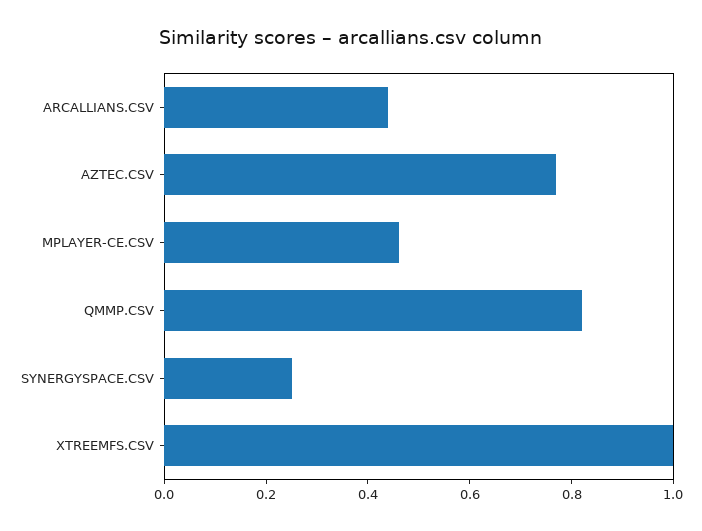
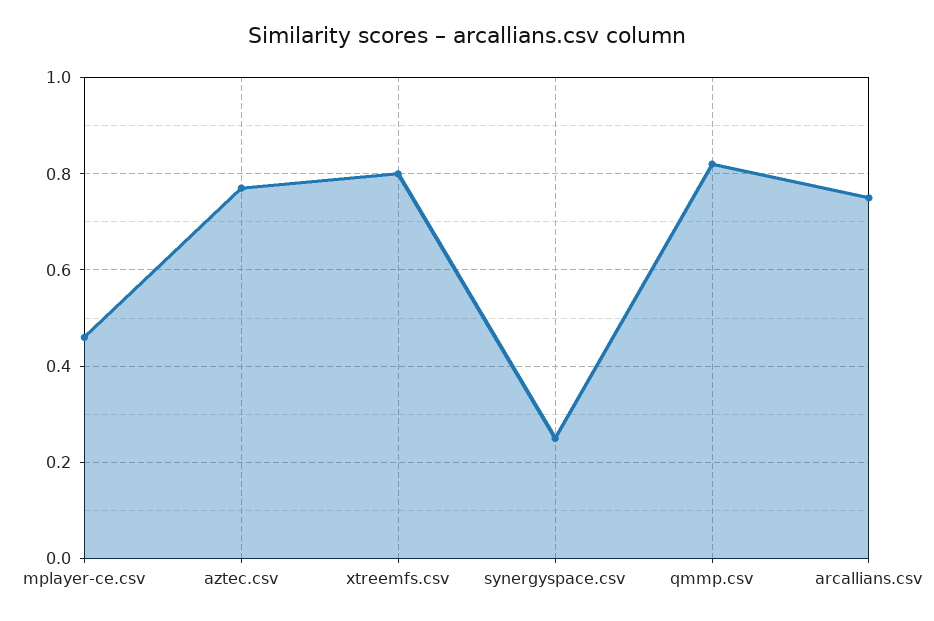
ARCALLIANS.CSV: 0.45 -> 0.75
XTREEMFS.CSV: 1 -> 0.8

